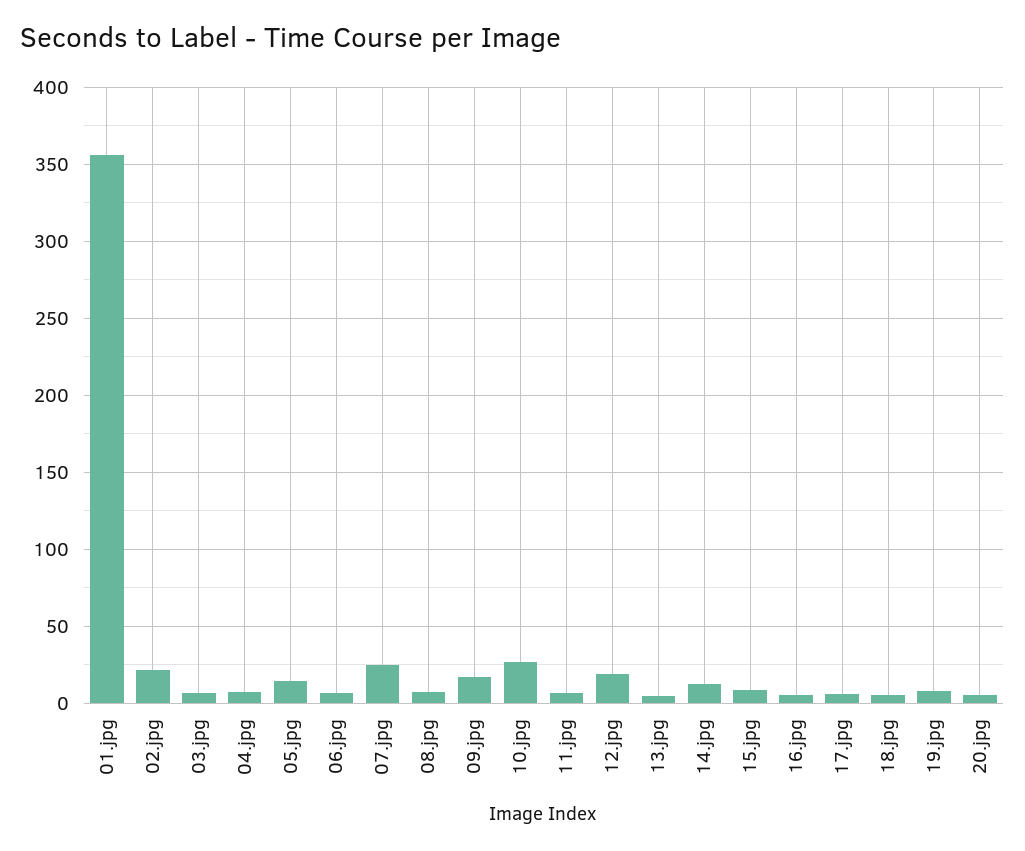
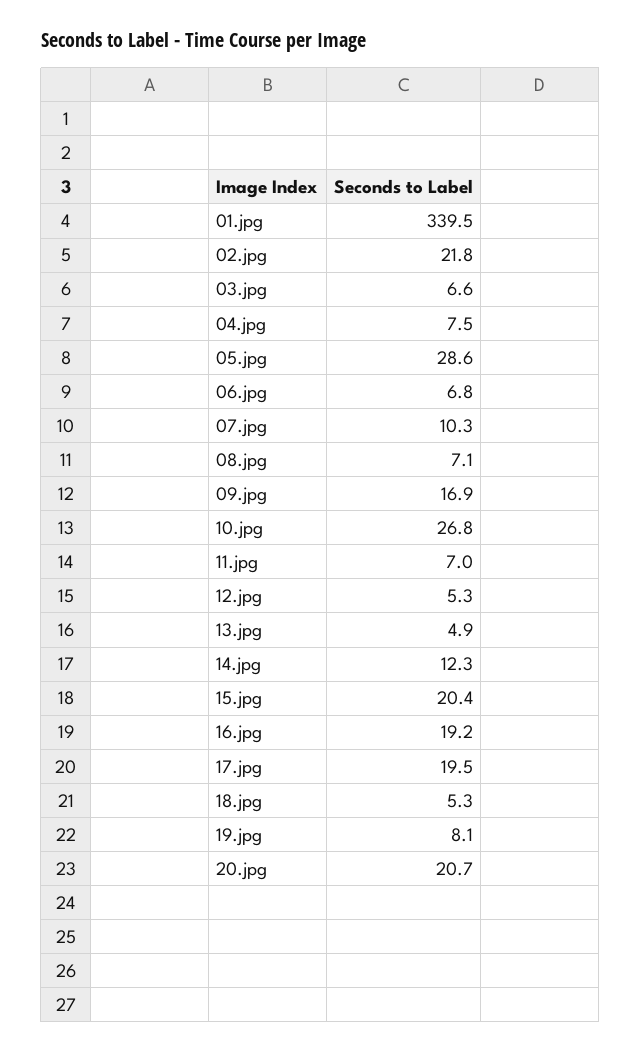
01.jpg: 355 -> 339.5
05.jpg: 15 -> 28.6
07.jpg: 25 -> 10.3
12.jpg: 20 -> 5.3
15.jpg: 10 -> 20.4
16.jpg: 5 -> 19.2
17.jpg: 5 -> 19.5
20.jpg: 5 -> 20.7

